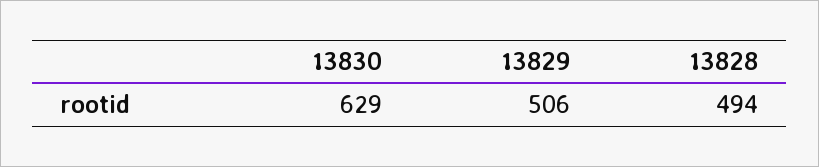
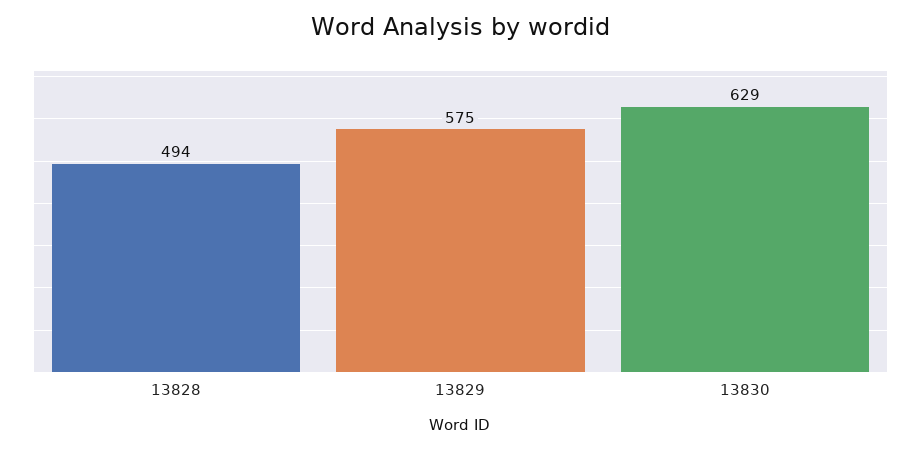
13829: 506 -> 575

